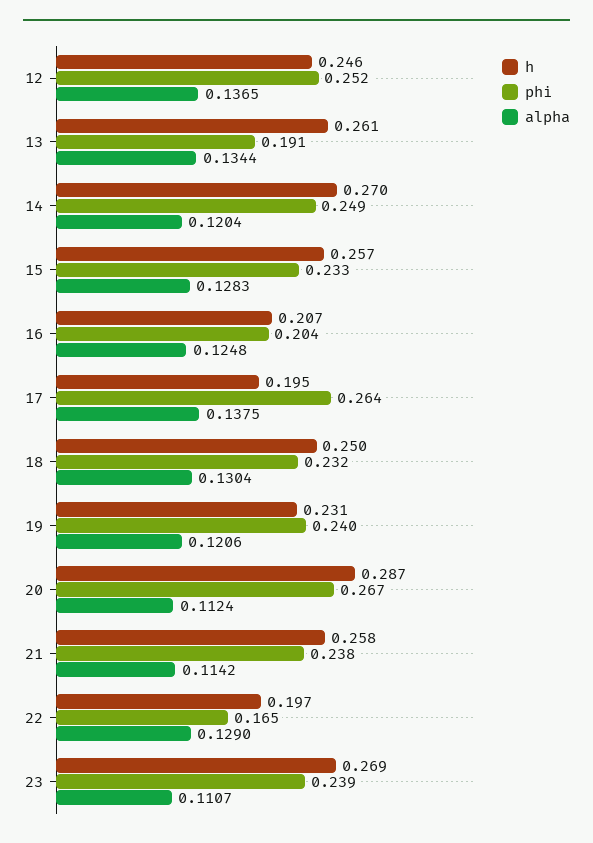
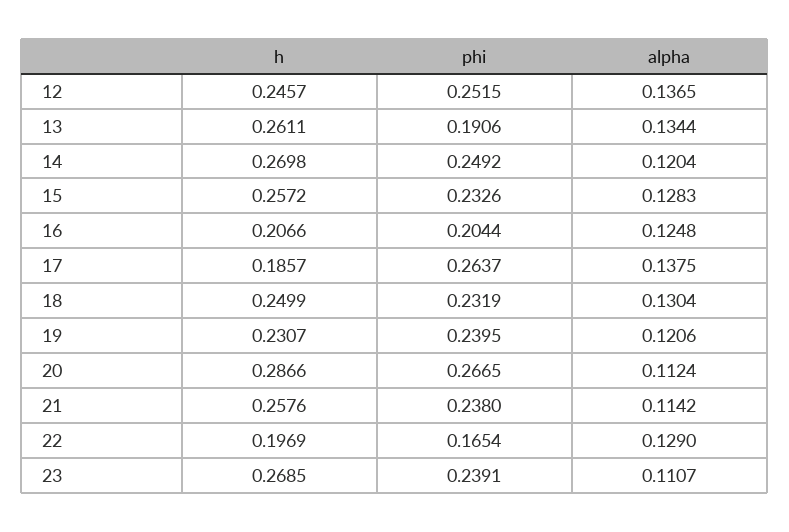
h, 17: 0.195 -> 0.1857

